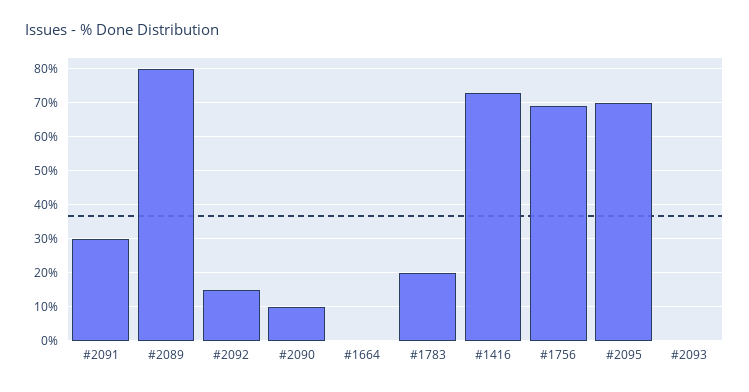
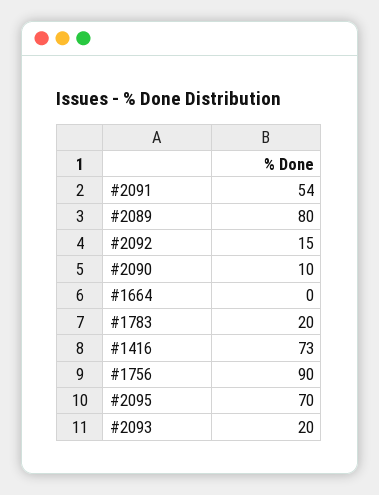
#2091: 30 -> 54
#1756: 70 -> 90
#2093: 0 -> 20

